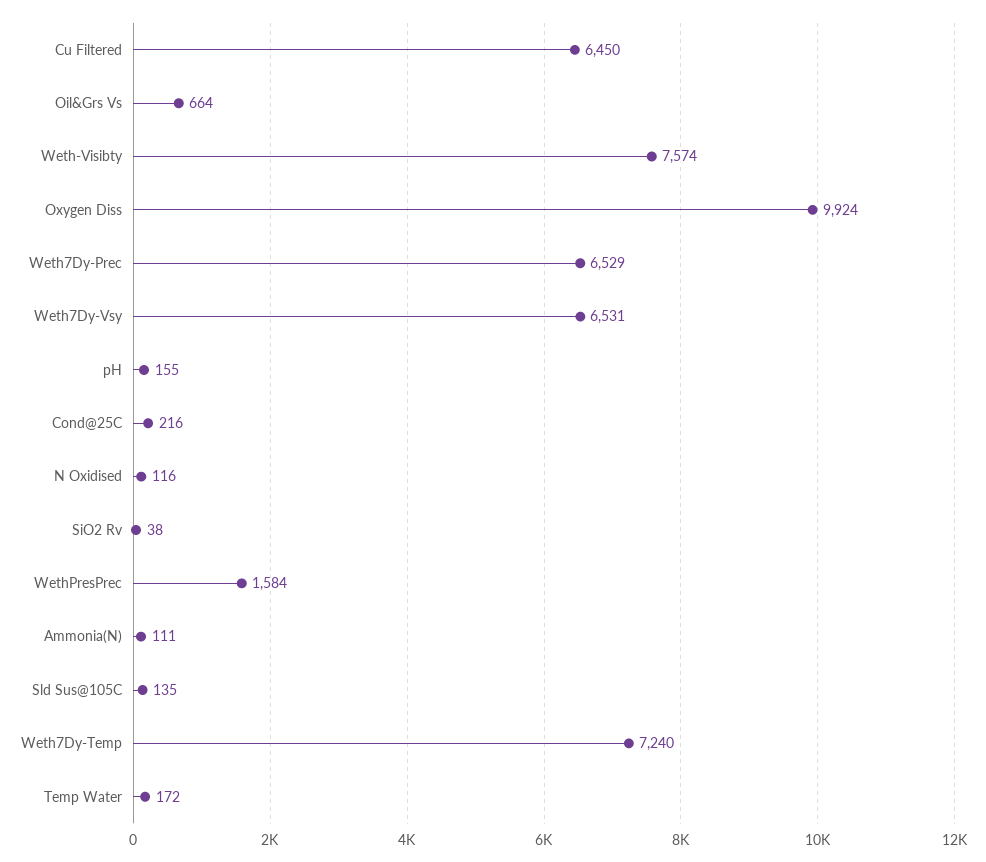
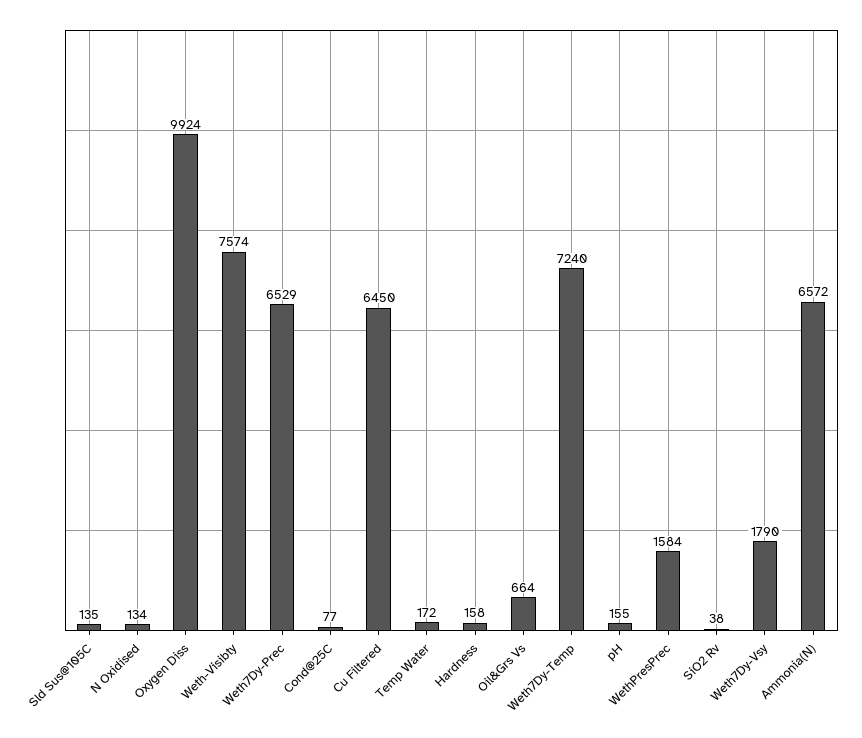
Weth7Dy-Vsy: 6531 -> 1790
Cond@25C: 216 -> 77
N Oxidised: 116 -> 134
Ammonia(N): 111 -> 6572
Hardness: none -> 158

